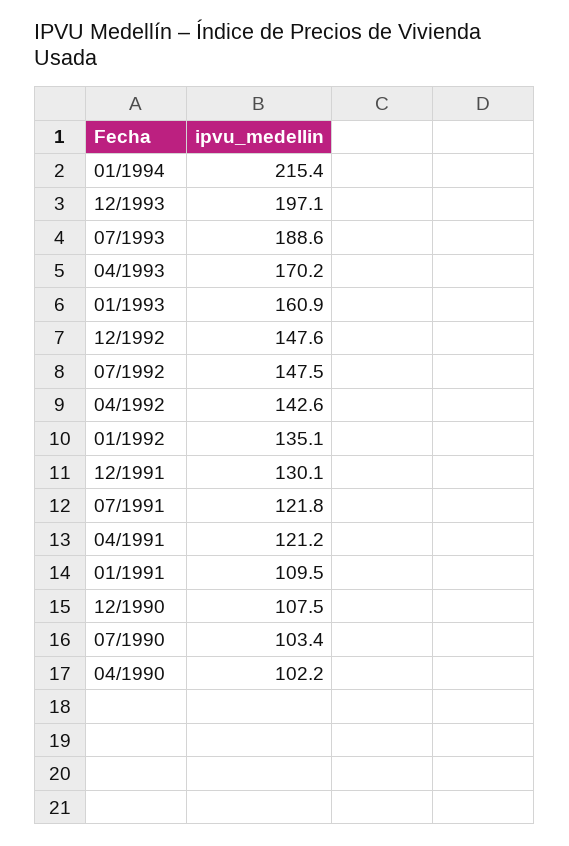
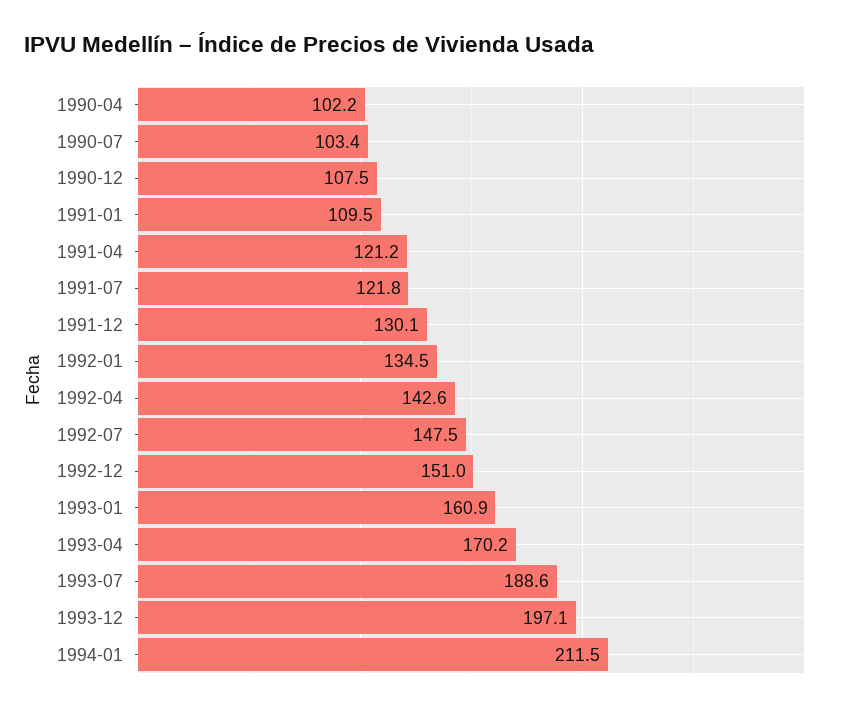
01/1994: 215.4 -> 211.5
12/1992: 147.6 -> 151
01/1992: 135.1 -> 134.5

